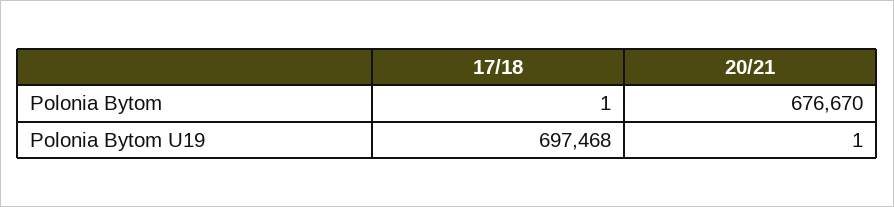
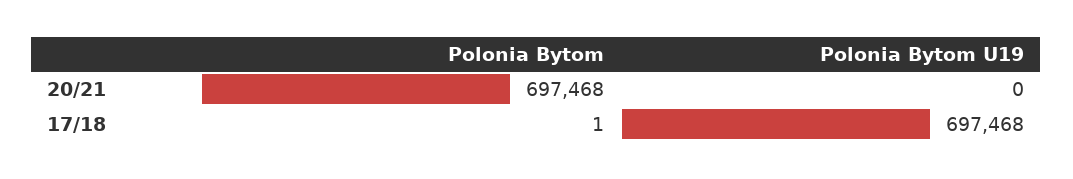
20/21, Polonia Bytom: 676670 -> 697468
20/21, Polonia Bytom U19: 1 -> 0

